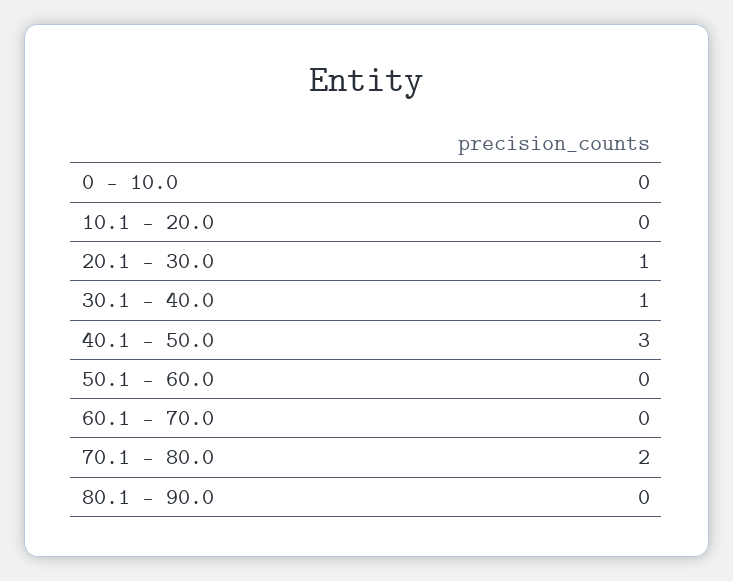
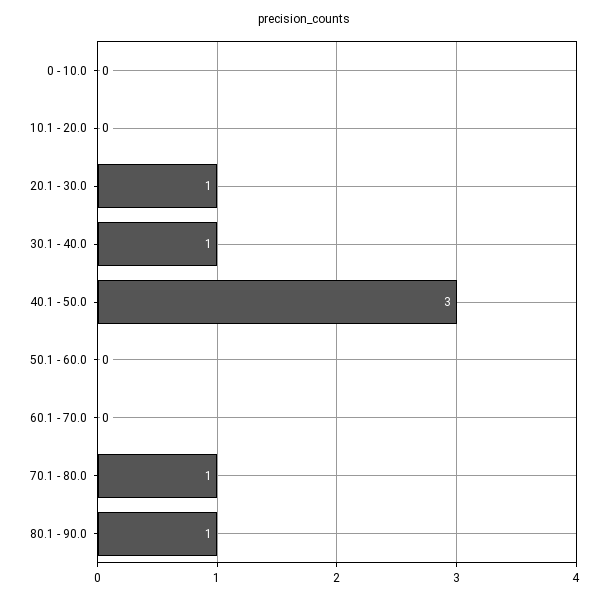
70.1 - 80.0: 2 -> 1
80.1 - 90.0: 0 -> 1

